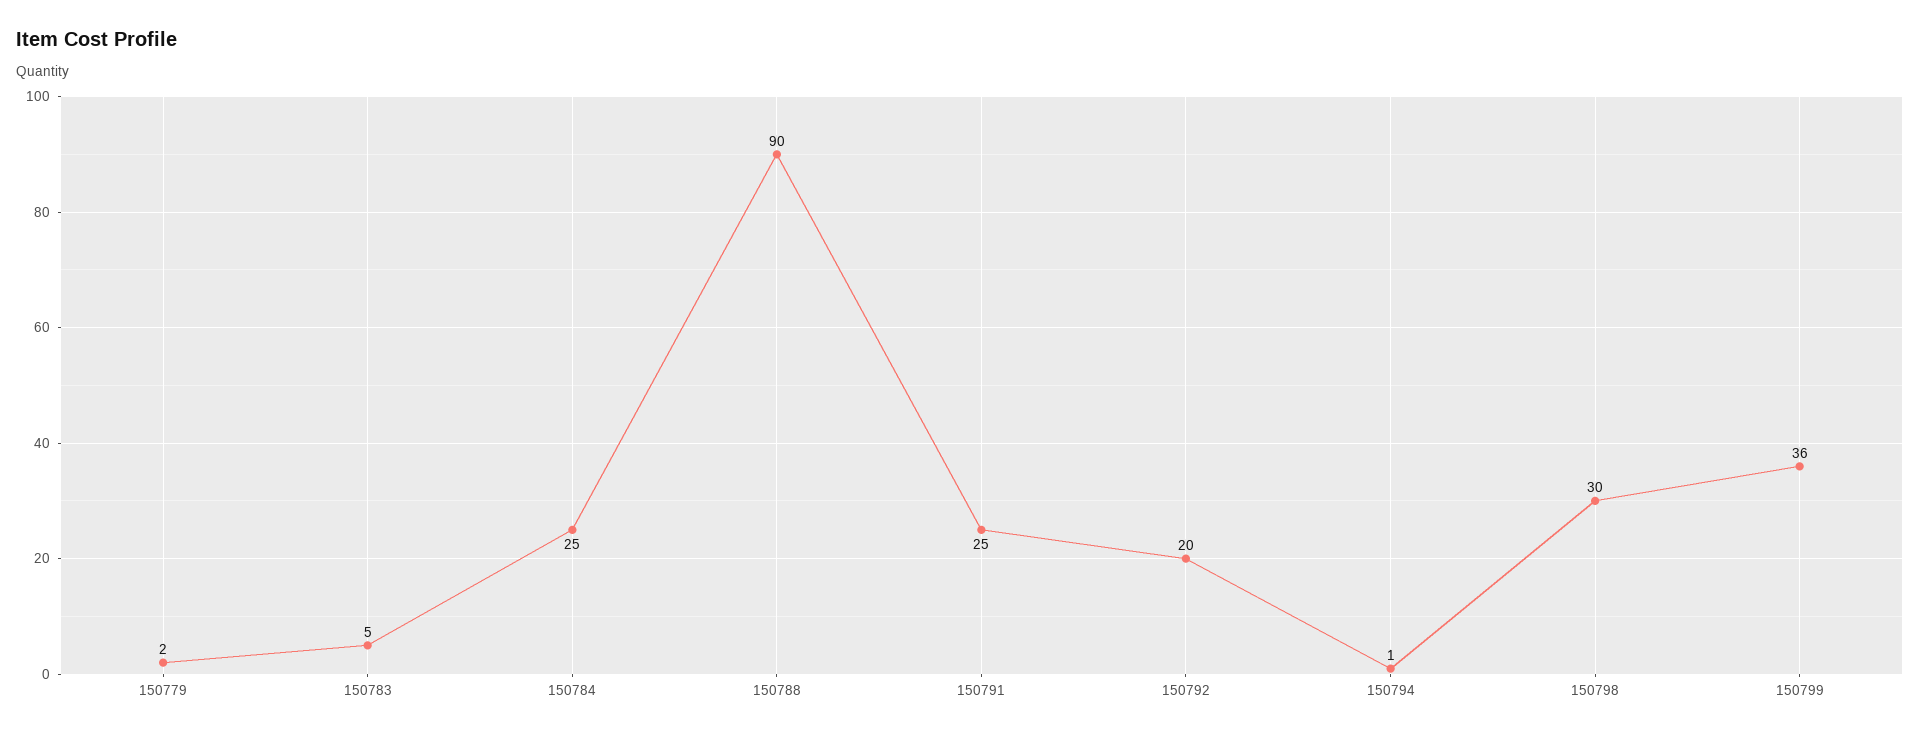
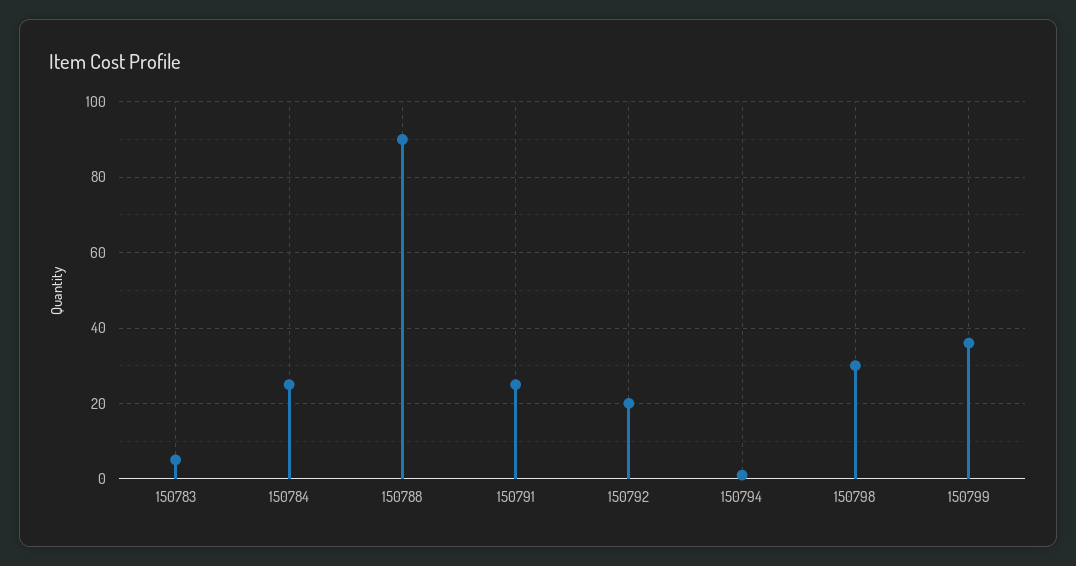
150779: 2 -> none

